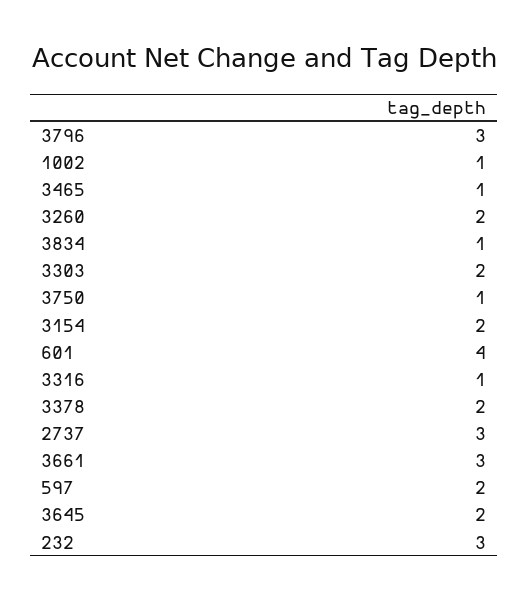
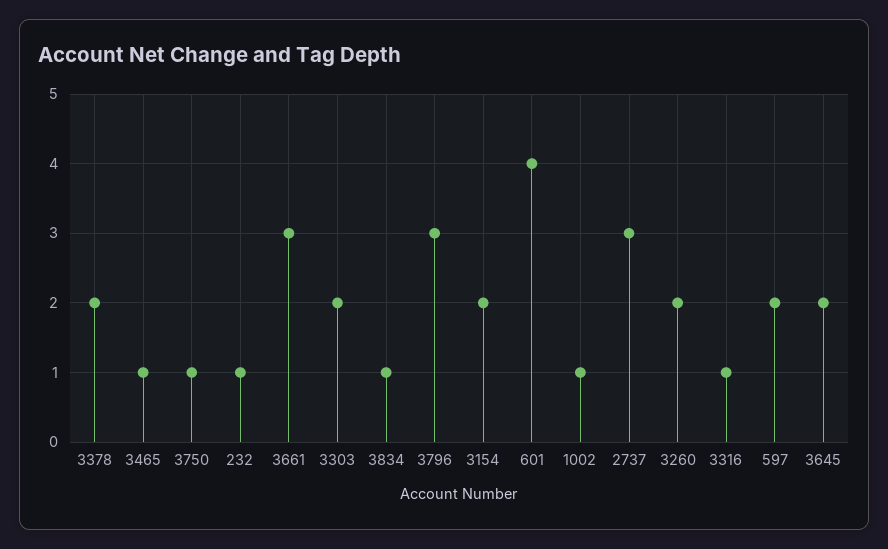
232: 3 -> 1

